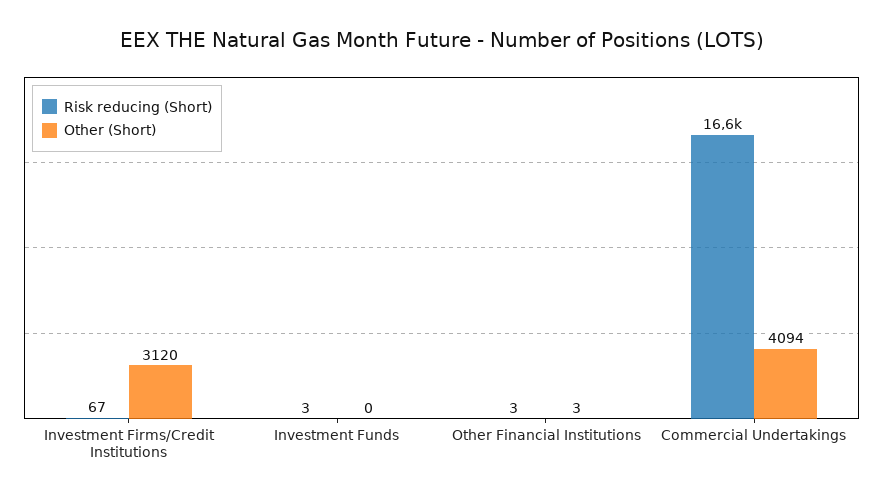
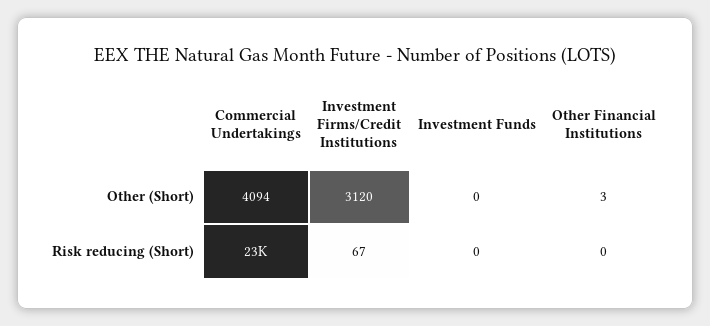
Risk reducing (Short), Investment Funds: 3 -> 0
Risk reducing (Short), Other Financial Institutions: 3 -> 0
Risk reducing (Short), Commercial Undertakings: 16600 -> 23000

